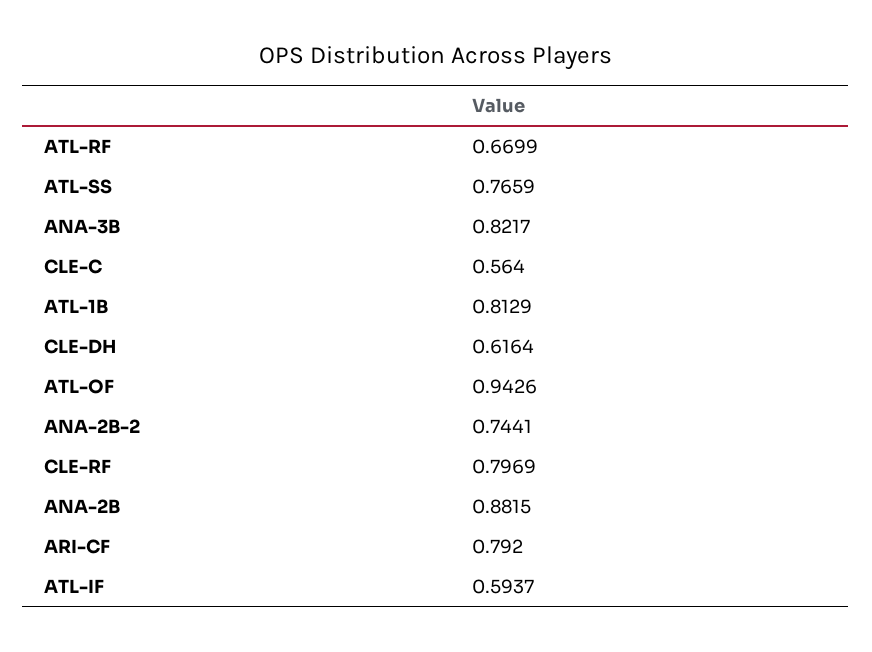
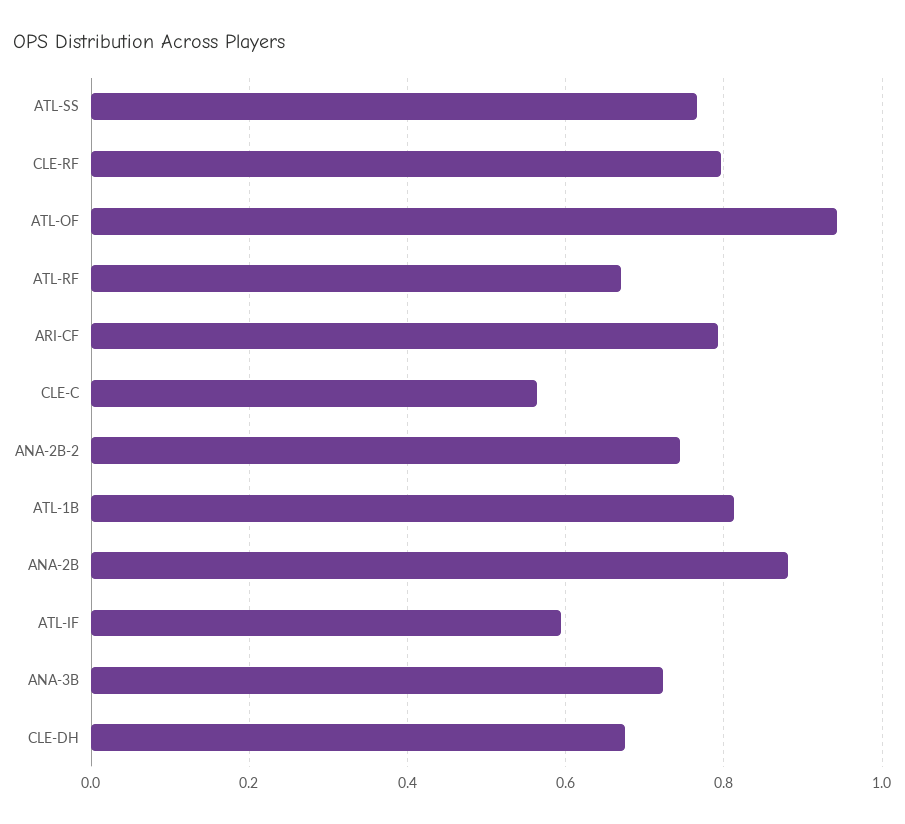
ANA-3B: 0.8217 -> 0.72
CLE-DH: 0.6164 -> 0.68

